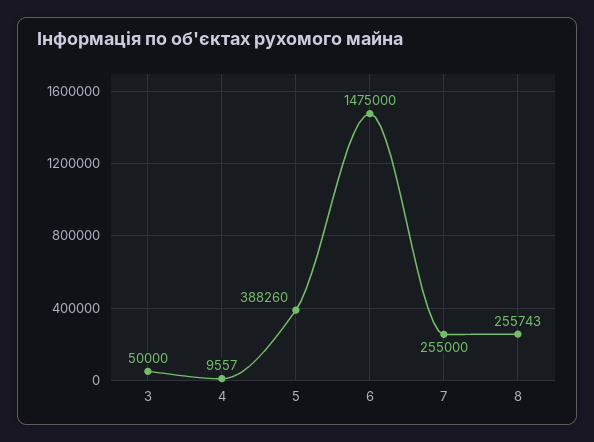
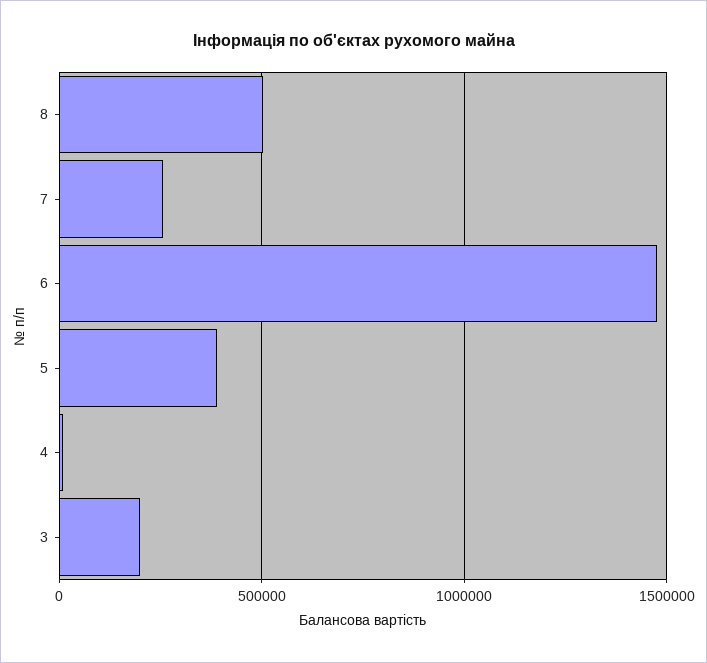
3: 50000 -> 200000
8: 255743 -> 500000

